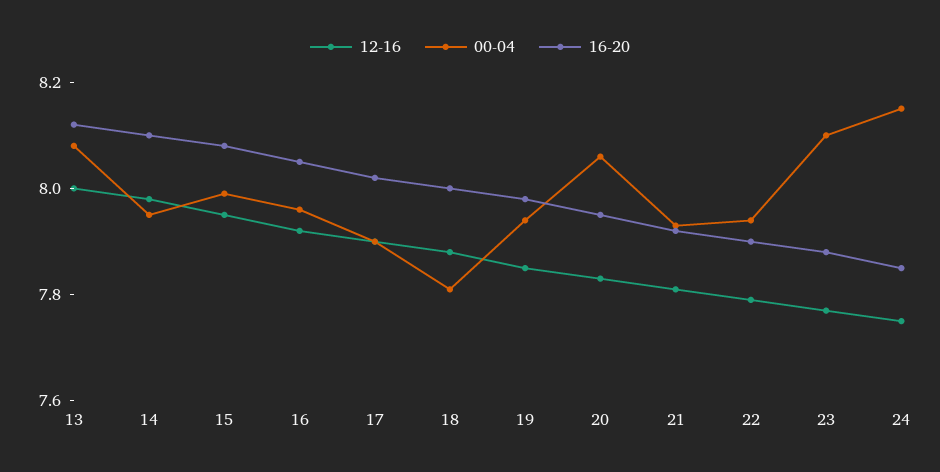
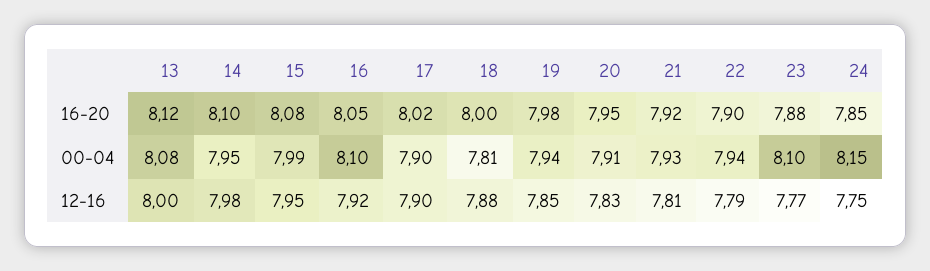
00-04, 16: 7.95 -> 8.1
00-04, 20: 8.05 -> 7.91

